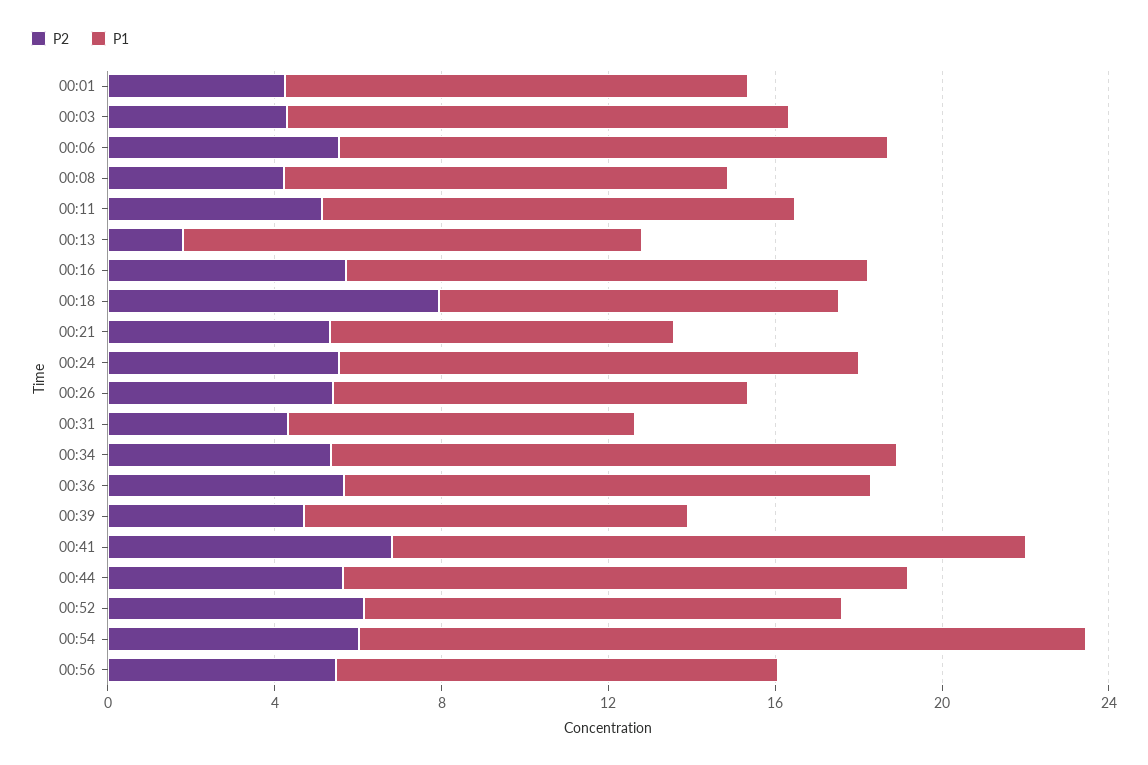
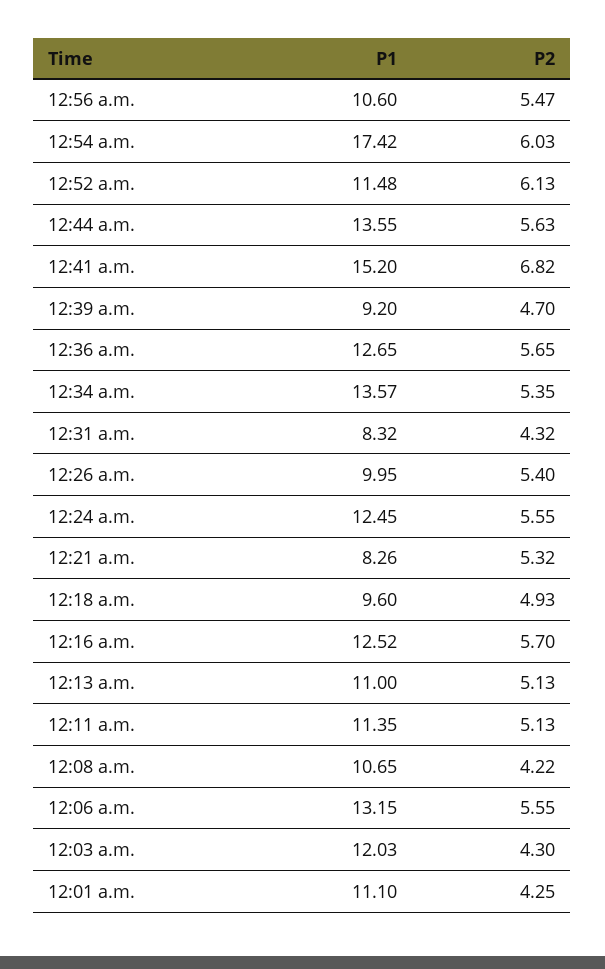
P2, 00:13: 2 -> 5.13
P2, 00:18: 8 -> 4.93

